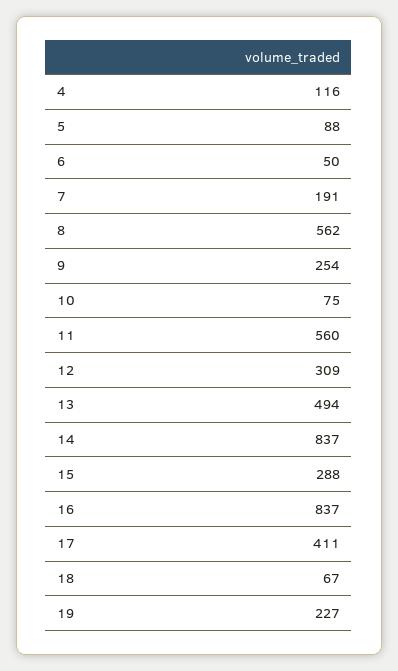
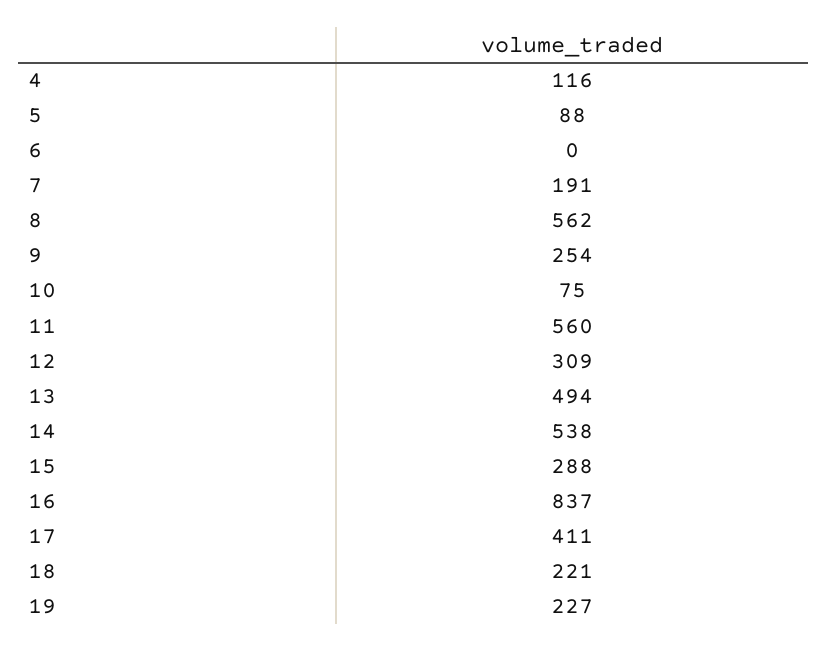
6: 50 -> 0
14: 837 -> 538
18: 67 -> 221

